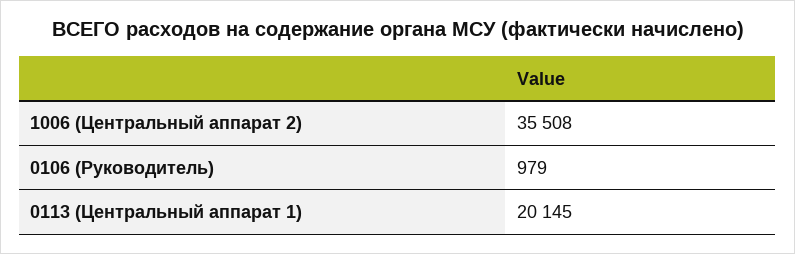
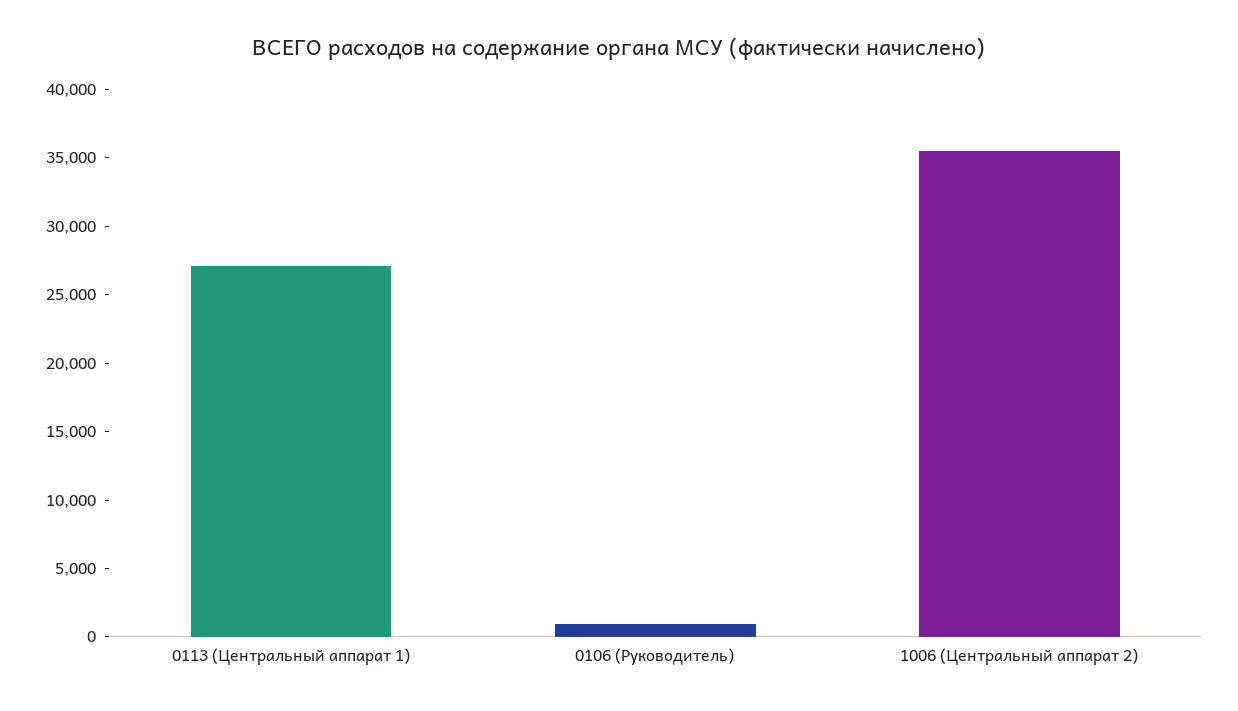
0113 (Центральный аппарат 1): 20145 -> 27000

